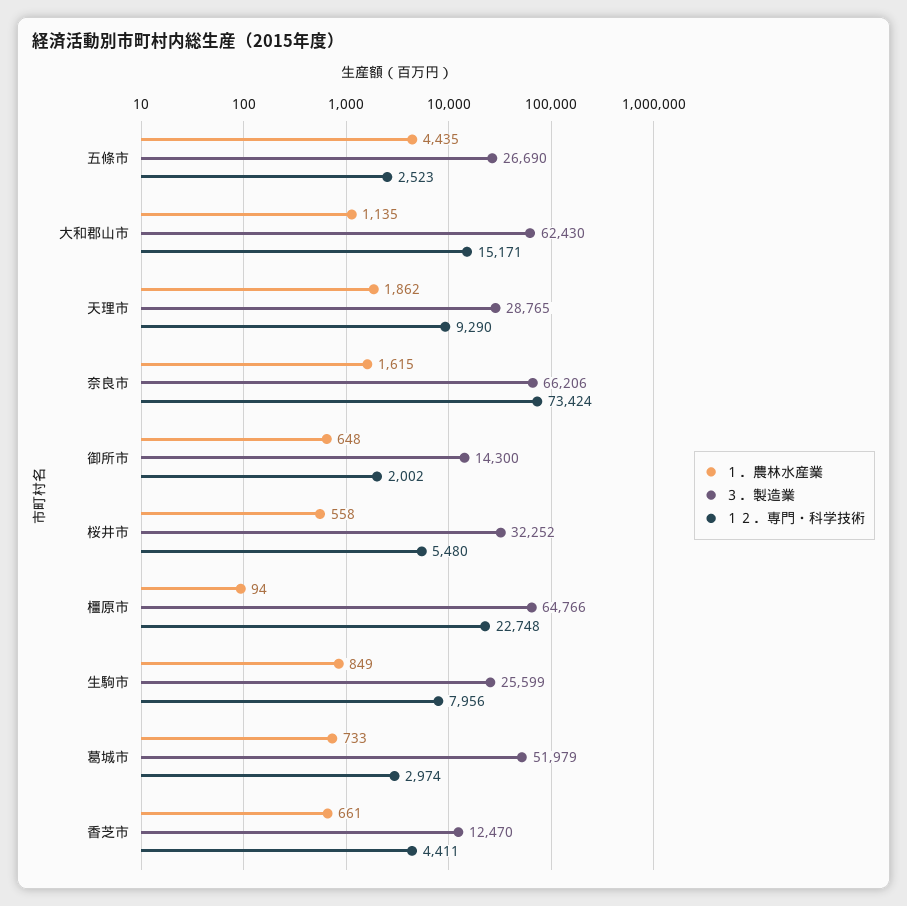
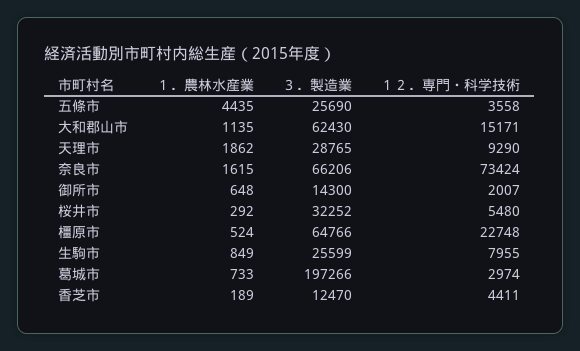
３．製造業, 五條市: 26690 -> 25690
１２．専門・科学技術, 五條市: 2523 -> 3558
１２．専門・科学技術, 御所市: 2002 -> 2007
１．農林水産業, 桜井市: 558 -> 292
１．農林水産業, 橿原市: 94 -> 524
１２．専門・科学技術, 生駒市: 7956 -> 7955
３．製造業, 葛城市: 51979 -> 197266
１．農林水産業, 香芝市: 661 -> 189

